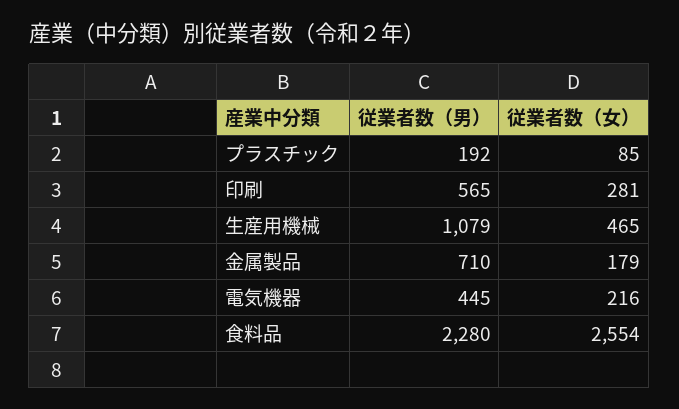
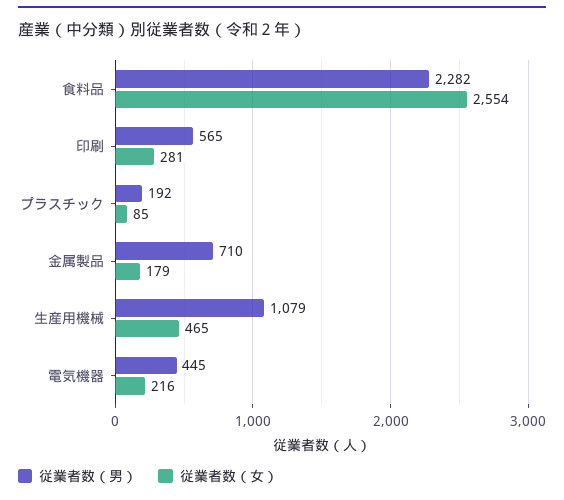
従業者数（男）, 食料品: 2280 -> 2282

